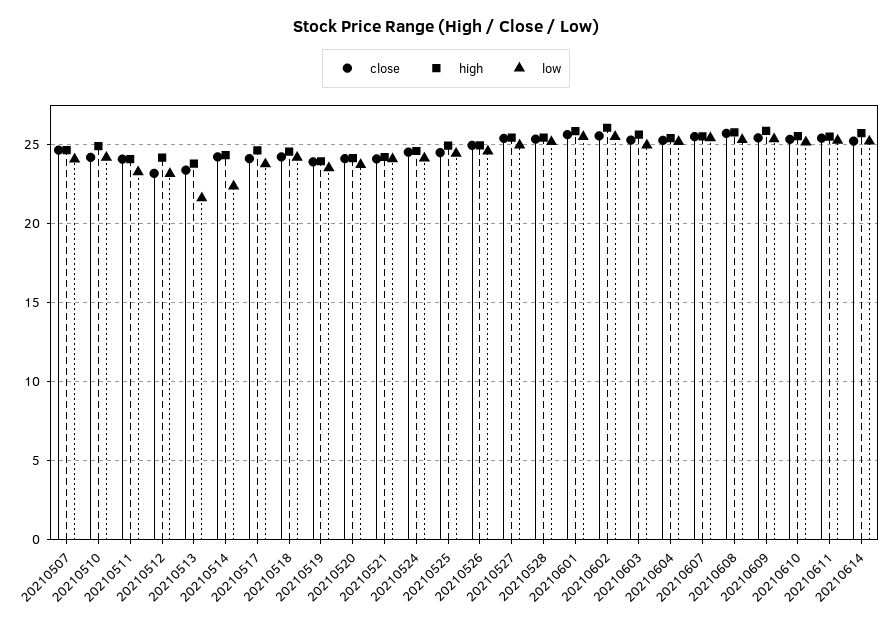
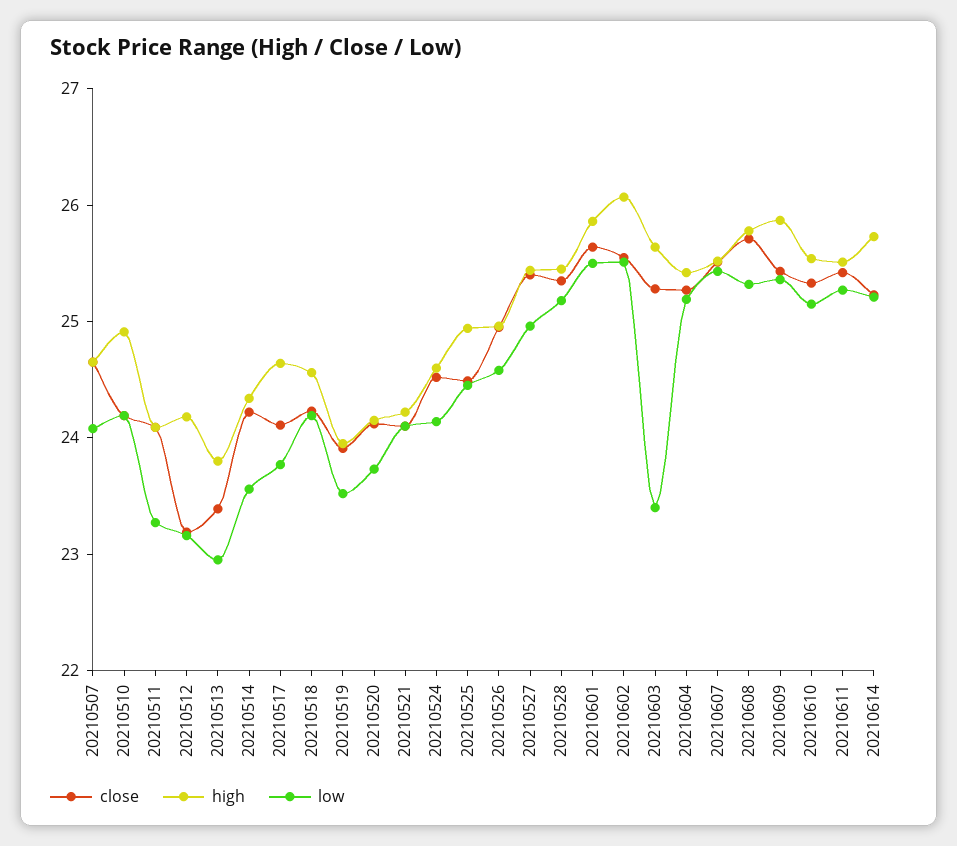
low, 20210513: 21.5 -> 23
low, 20210514: 22.5 -> 23.6
low, 20210603: 25 -> 23.4

